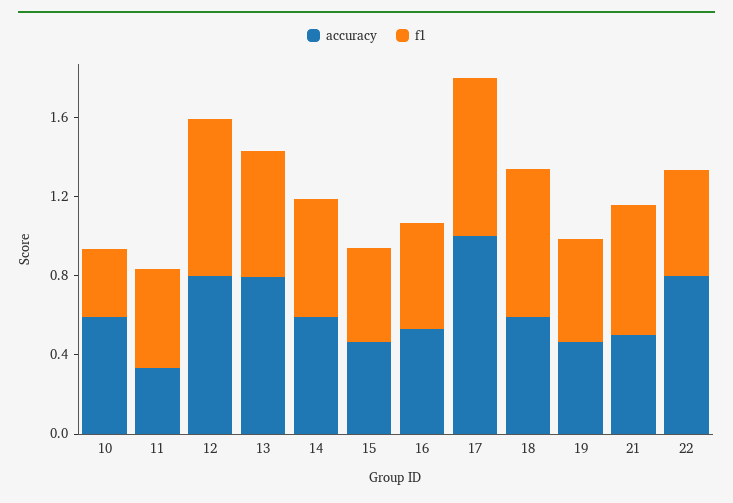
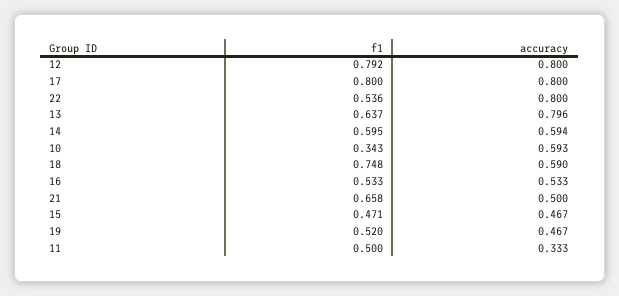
accuracy, 17: 1 -> 0.8

